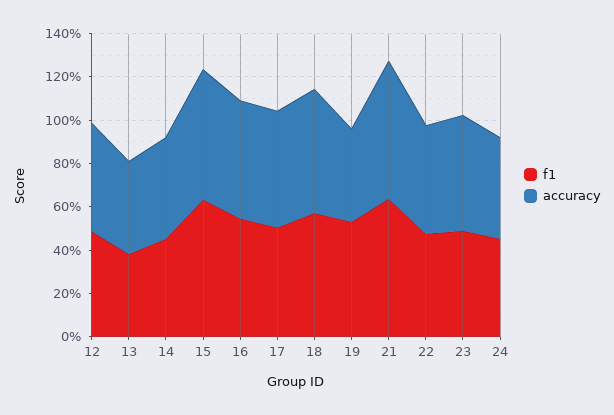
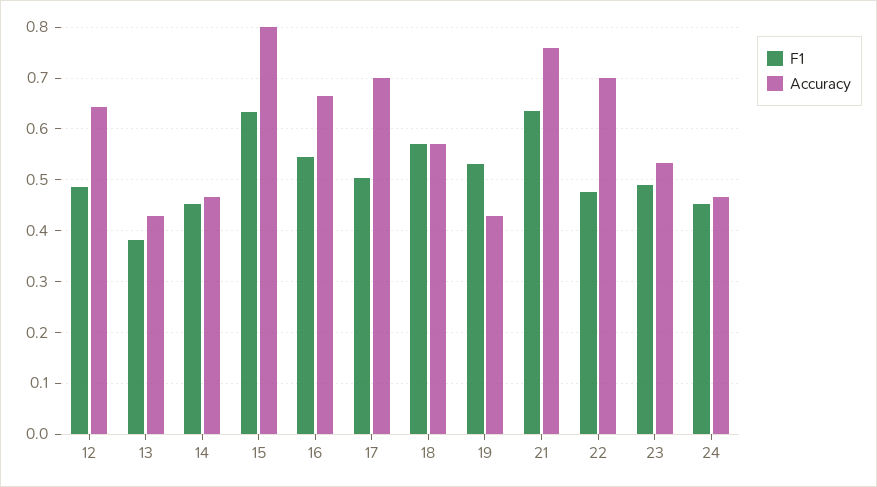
accuracy, 12: 0.5 -> 0.64
accuracy, 15: 0.6 -> 0.8
accuracy, 16: 0.55 -> 0.66
accuracy, 17: 0.55 -> 0.7
accuracy, 21: 0.65 -> 0.76
accuracy, 22: 0.5 -> 0.7

